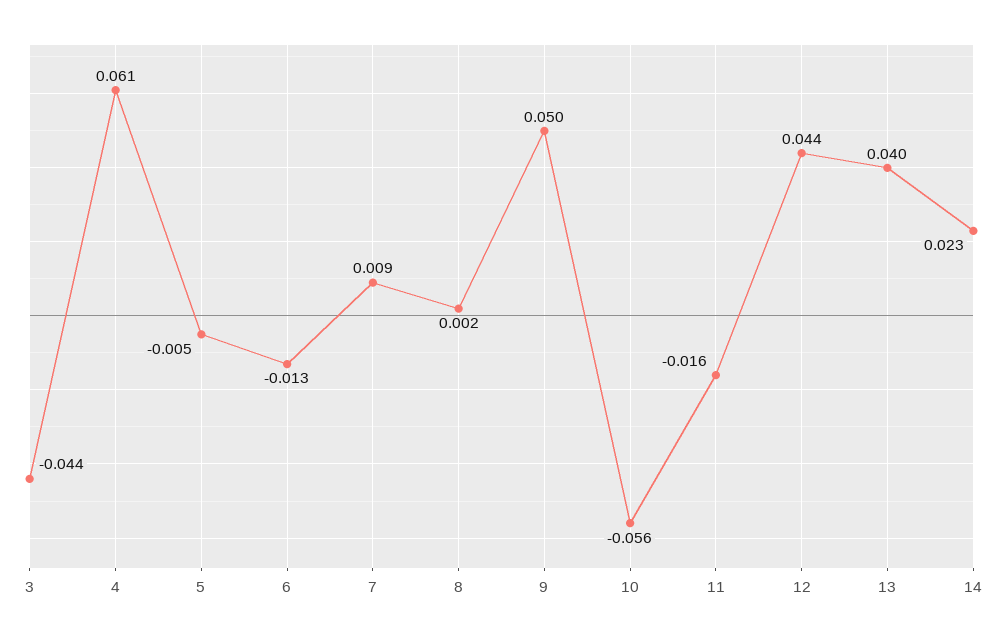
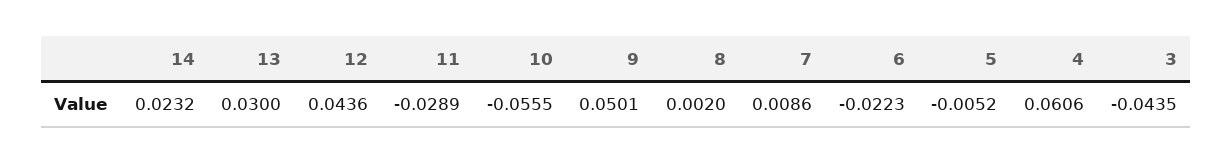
6: -0.013 -> -0.0223
11: -0.016 -> -0.0289
13: 0.04 -> 0.03

